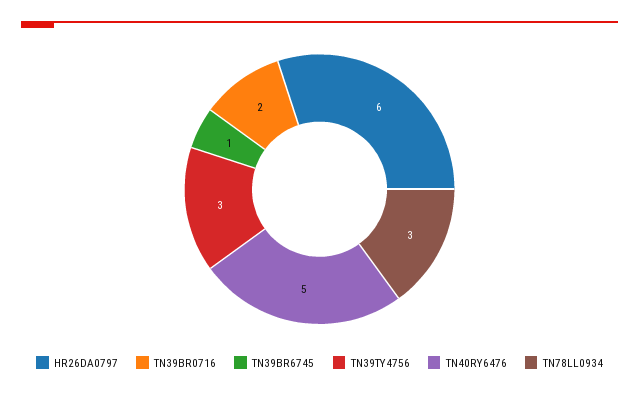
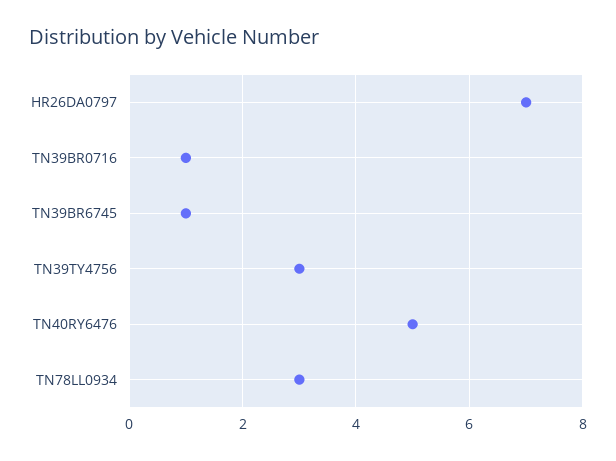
HR26DA0797: 6 -> 7
TN39BR0716: 2 -> 1

